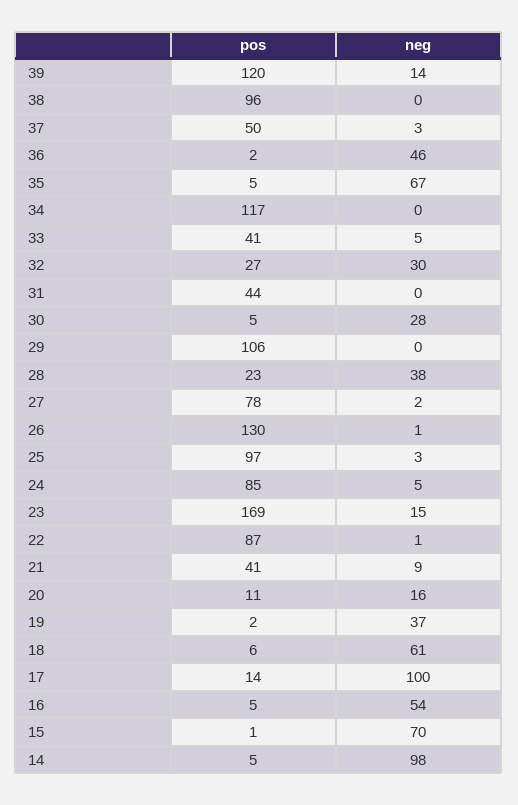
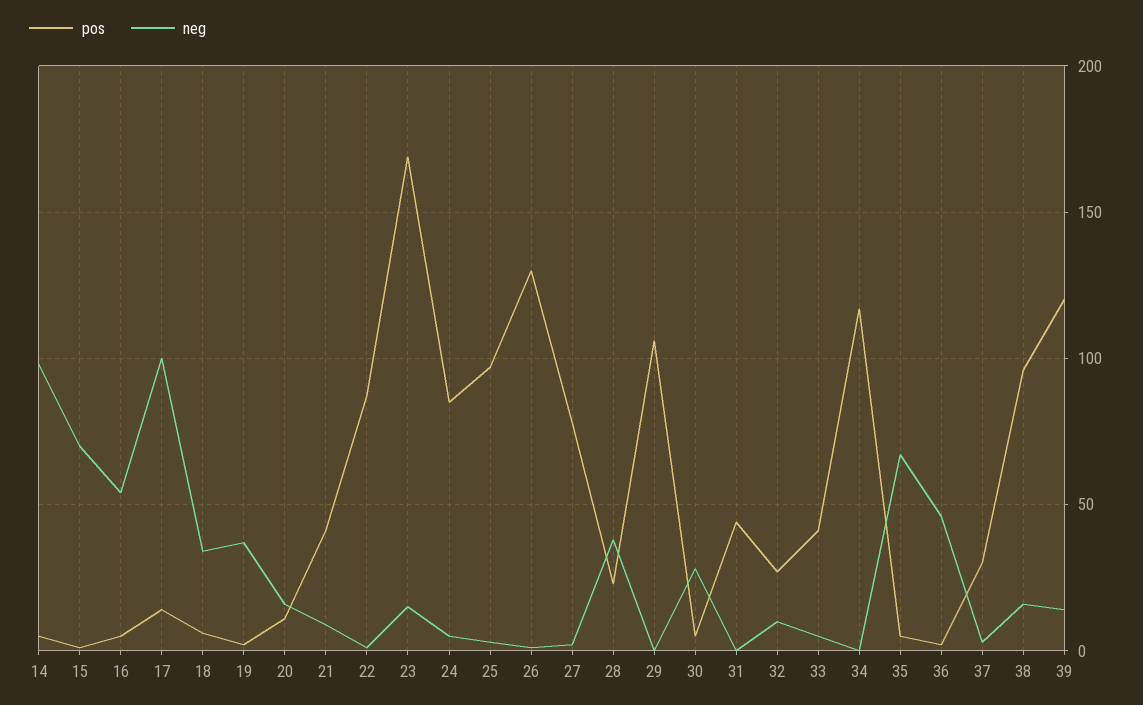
neg, 38: 0 -> 15
pos, 37: 50 -> 30
neg, 32: 30 -> 10
neg, 18: 61 -> 35

